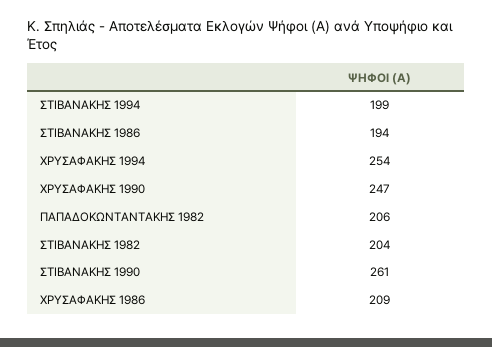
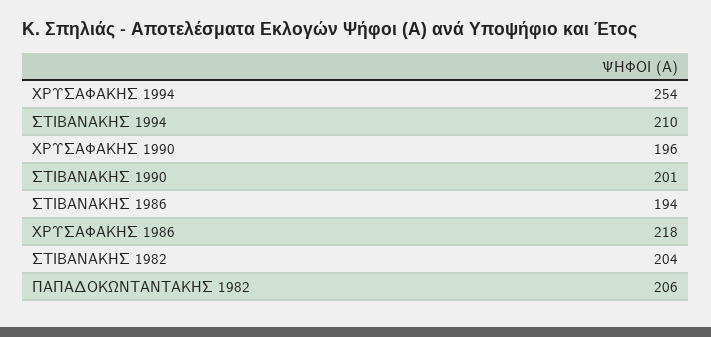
ΣΤΙΒΑΝΑΚΗΣ 1994: 199 -> 210
ΧΡΥΣΑΦΑΚΗΣ 1990: 247 -> 196
ΣΤΙΒΑΝΑΚΗΣ 1990: 261 -> 201
ΧΡΥΣΑΦΑΚΗΣ 1986: 209 -> 218

